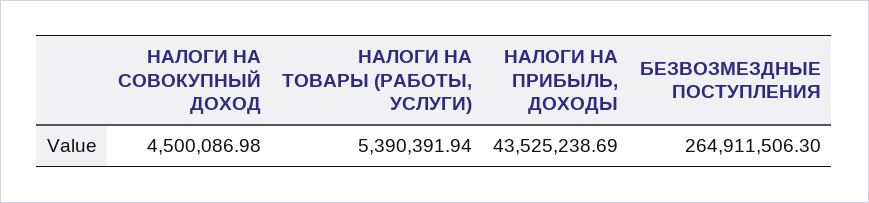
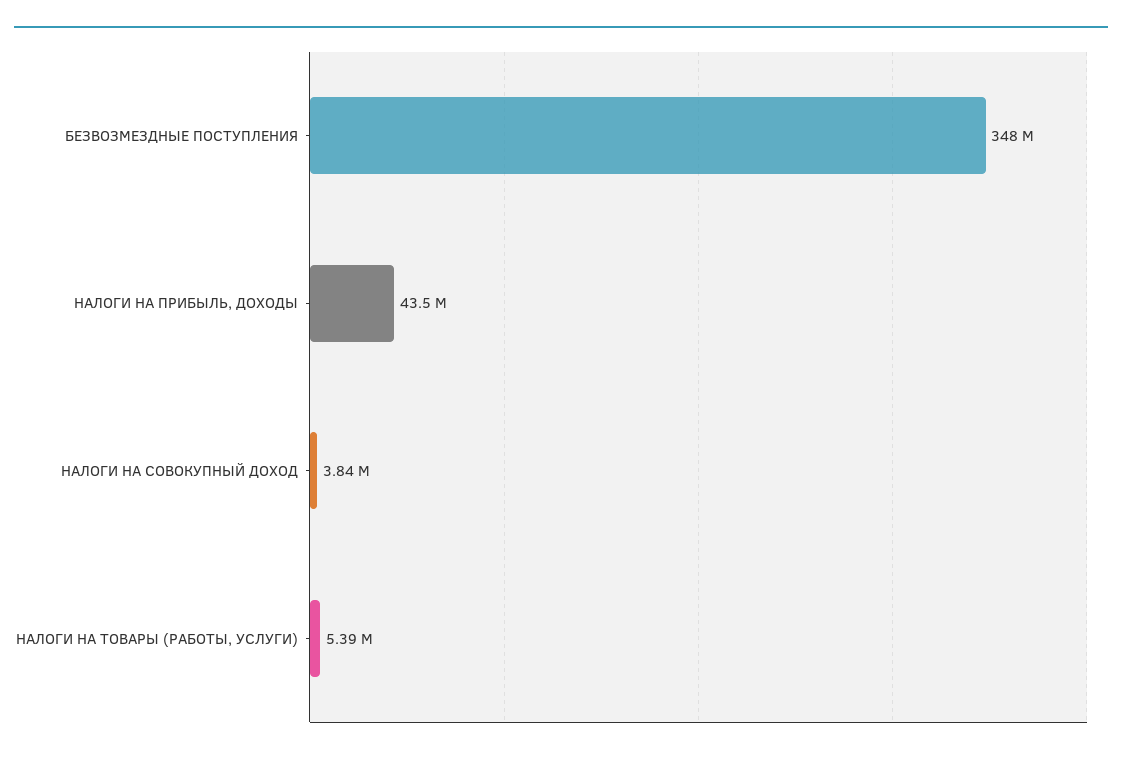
НАЛОГИ НА СОВОКУПНЫЙ ДОХОД: 4500086.98 -> 3840000
БЕЗВОЗМЕЗДНЫЕ ПОСТУПЛЕНИЯ: 264911506.3 -> 348000000

